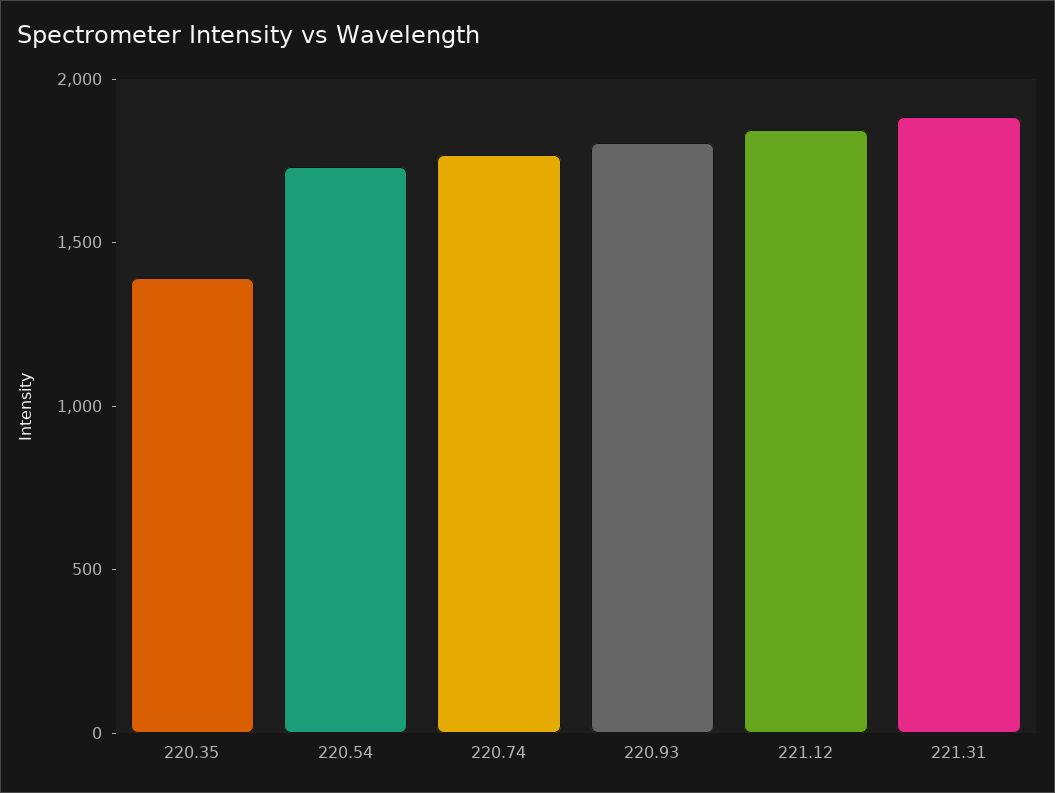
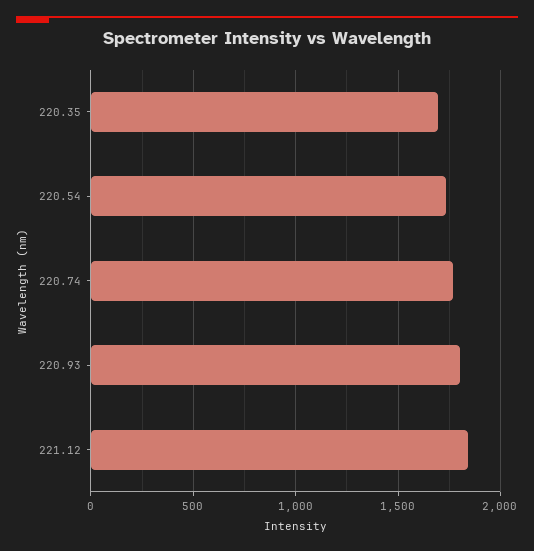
220.35: 1400 -> 1700
221.31: 1900 -> none

